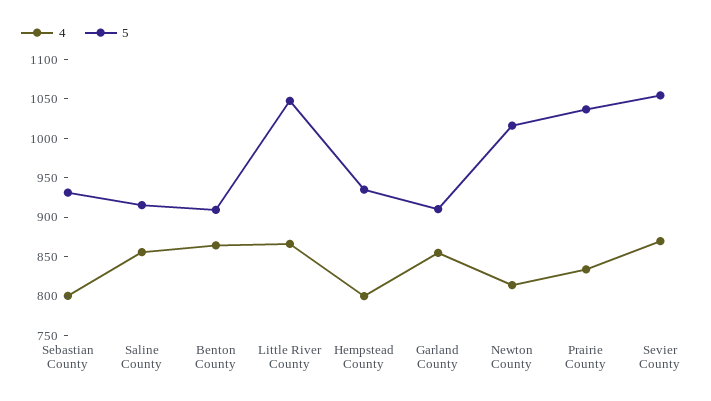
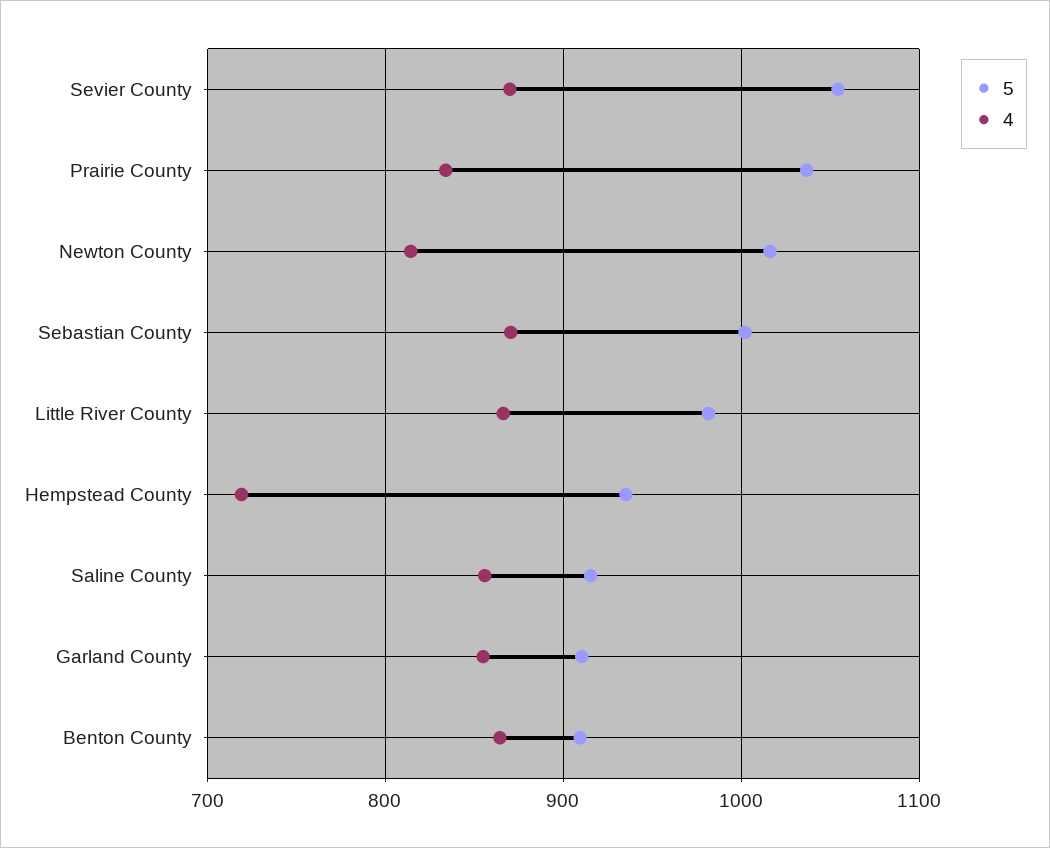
4, Sebastian County: 800 -> 870
5, Sebastian County: 925 -> 1000
5, Little River County: 1050 -> 980
4, Hempstead County: 800 -> 720

